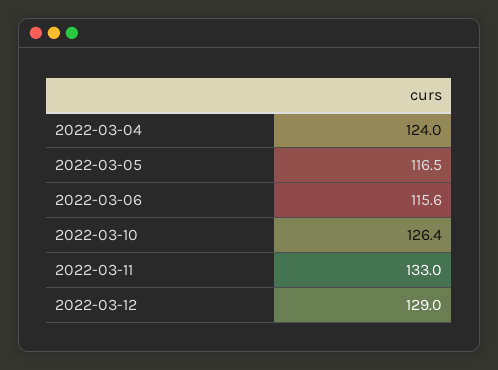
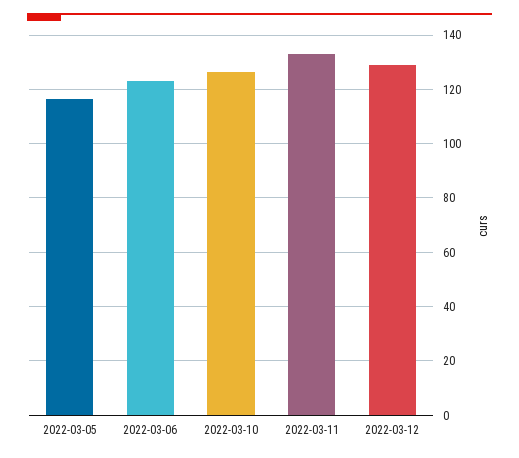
2022-03-04: 124 -> none
2022-03-06: 115.6 -> 122.5

